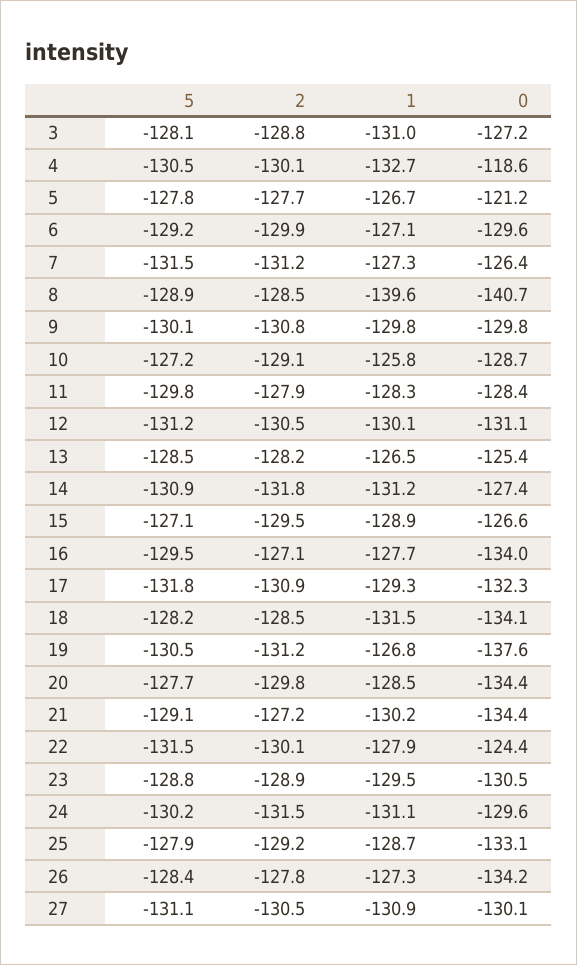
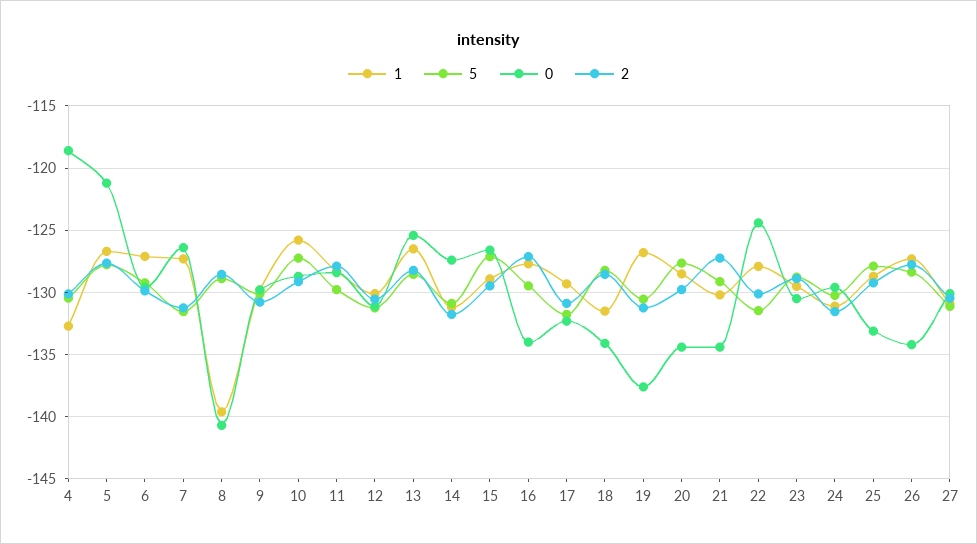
5, 3: -128.1 -> none
2, 3: -128.8 -> none
1, 3: -131 -> none
0, 3: -127.2 -> none

